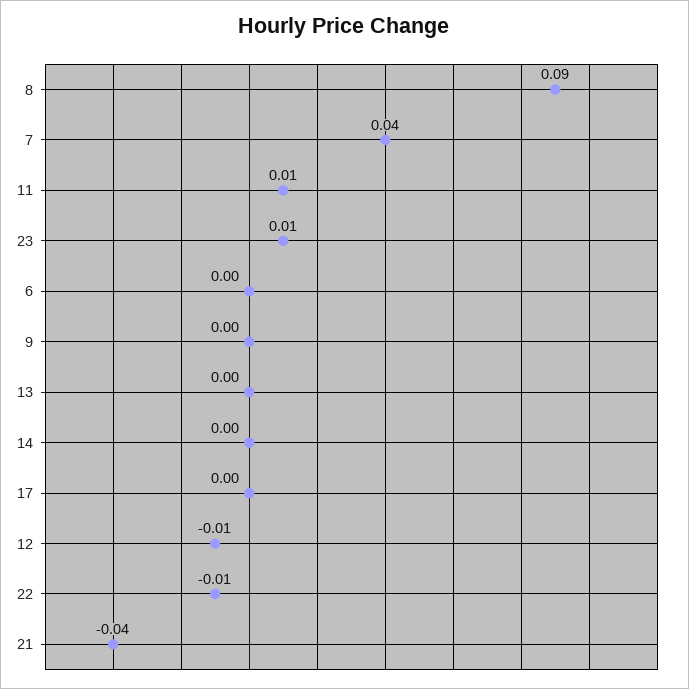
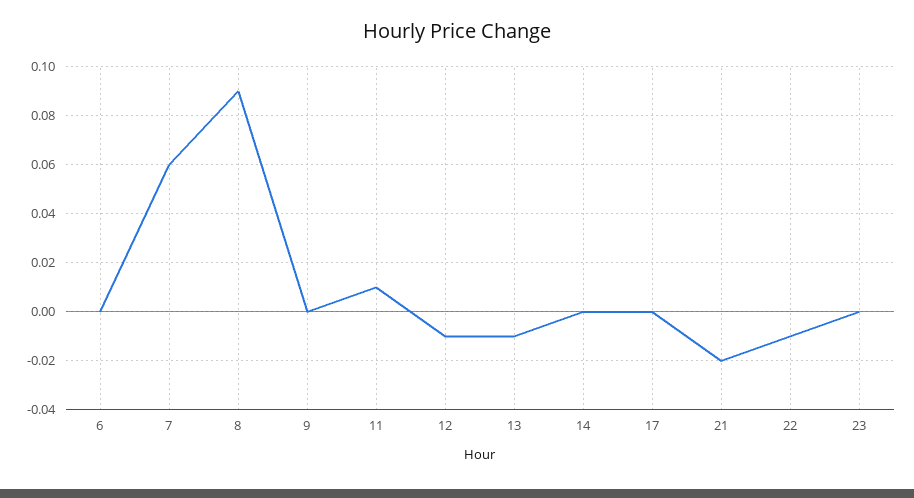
7: 0.04 -> 0.06
23: 0.01 -> 0
13: 0 -> -0.01
21: -0.04 -> -0.02

